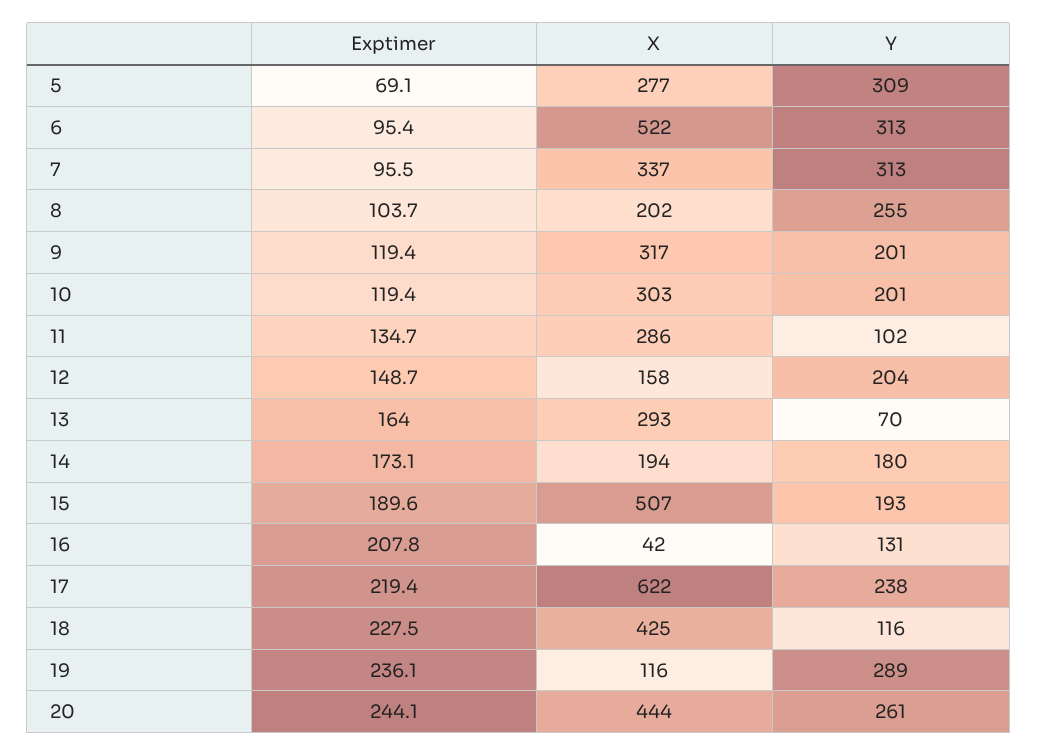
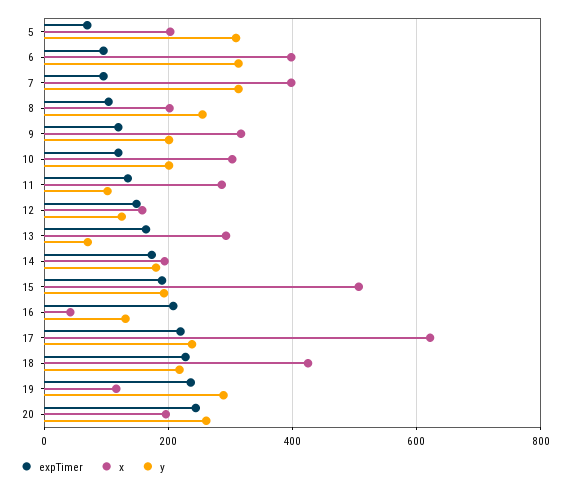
X, 5: 277 -> 200
X, 6: 522 -> 400
X, 7: 337 -> 400
Y, 12: 204 -> 120
Y, 18: 116 -> 220
X, 20: 444 -> 200

